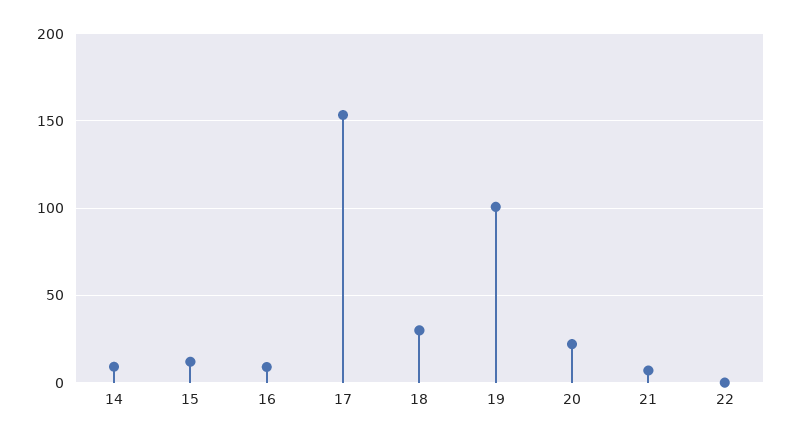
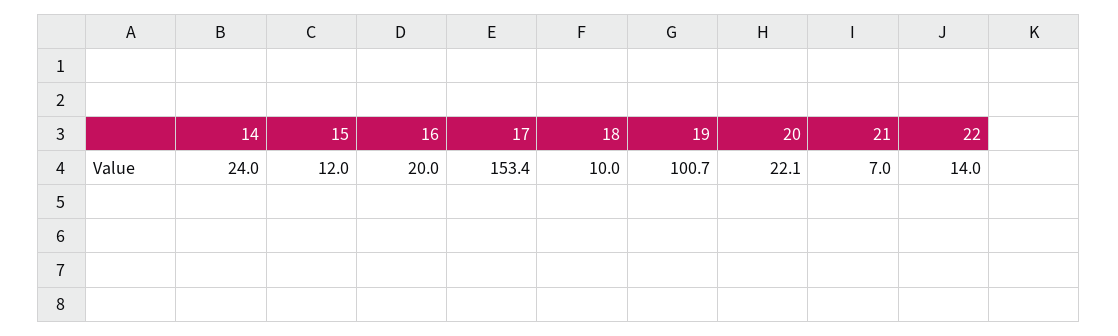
14: 10 -> 24
16: 10 -> 20
18: 30 -> 10
22: 0 -> 14

